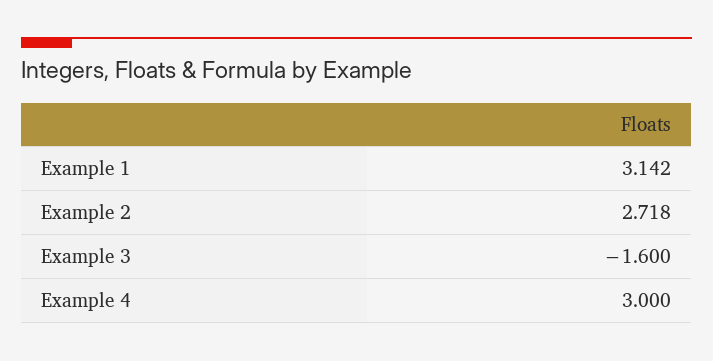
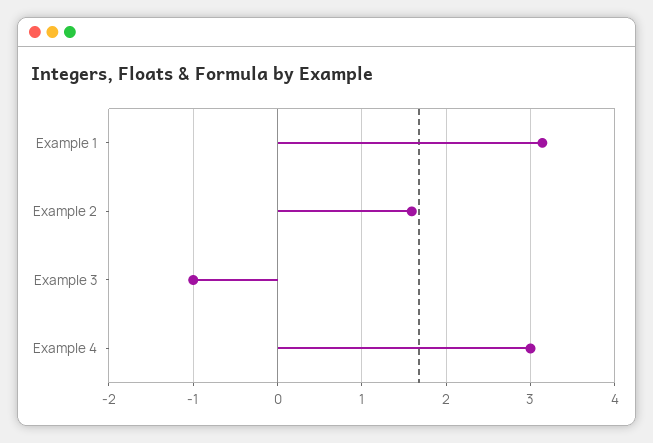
Example 2: 2.718 -> 1.6
Example 3: -1.6 -> -1

